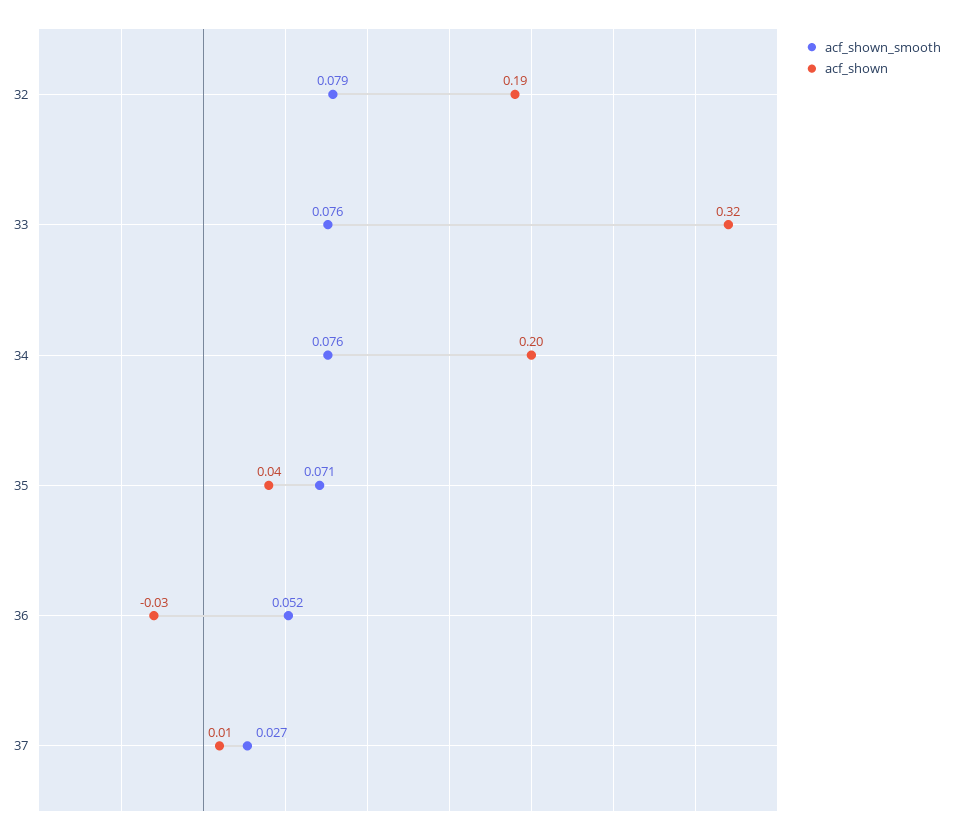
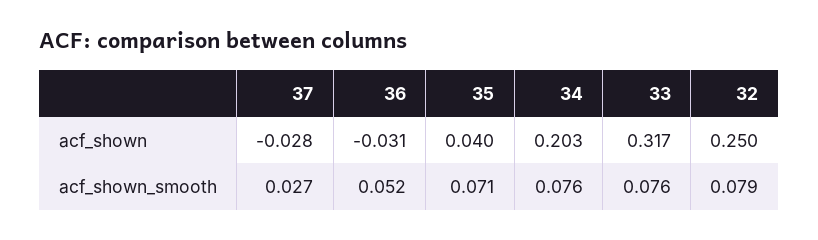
acf_shown, 32: 0.19 -> 0.25
acf_shown, 37: 0.01 -> -0.028

